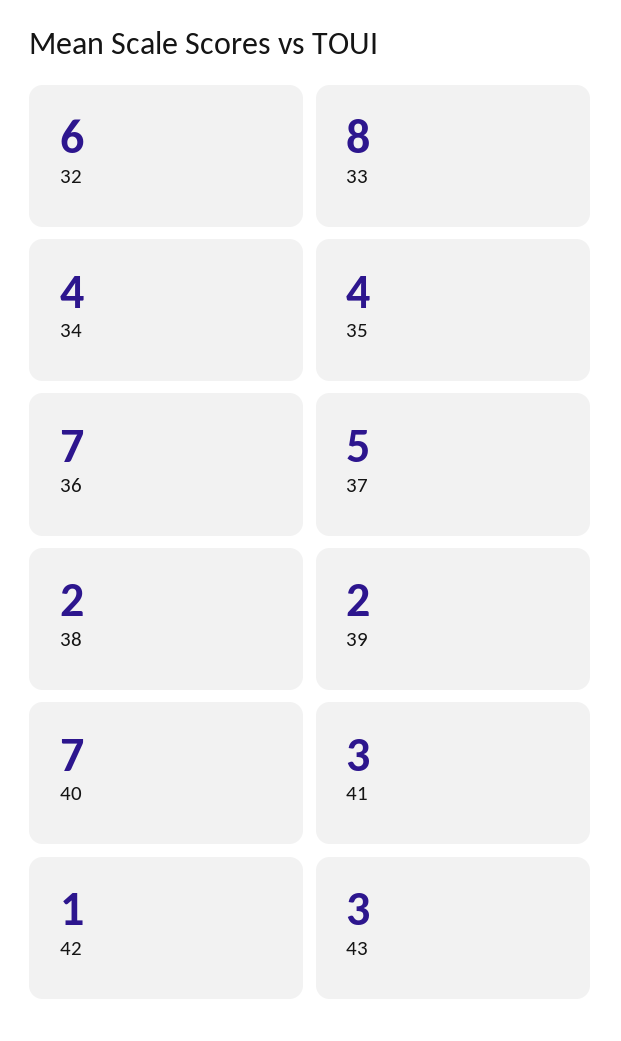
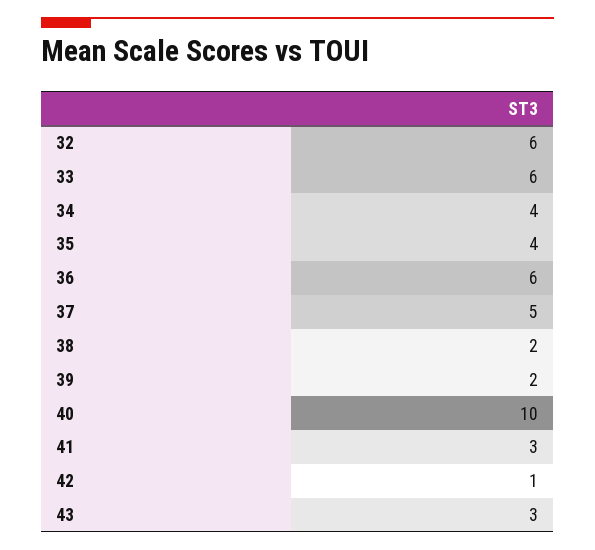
33: 8 -> 6
36: 7 -> 6
40: 7 -> 10

